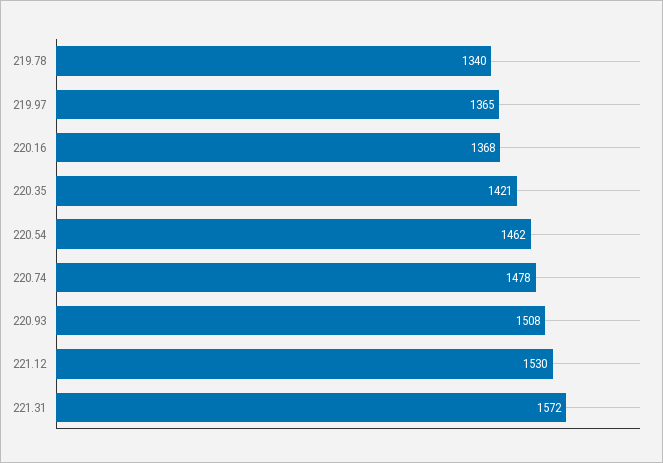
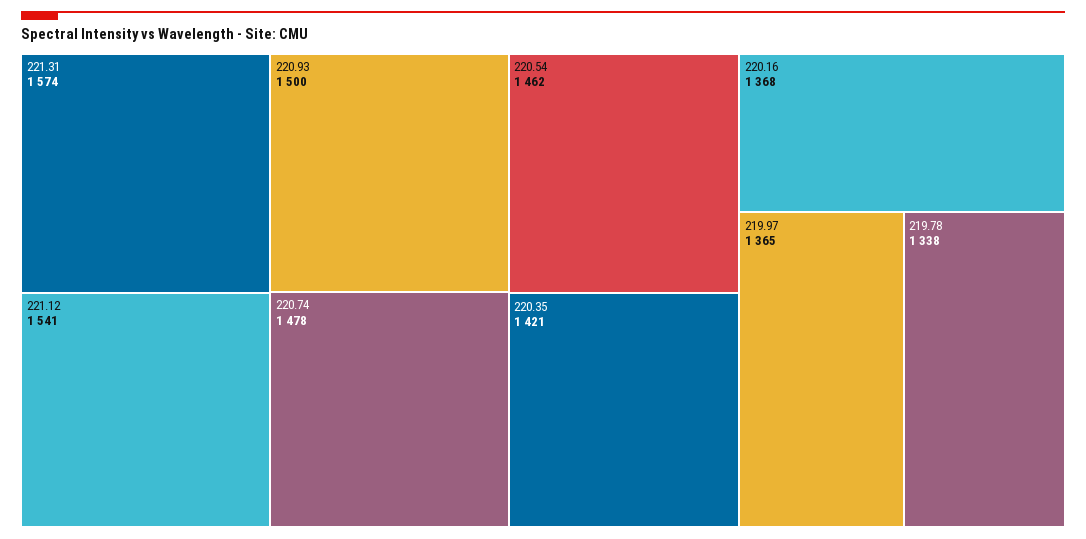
219.78: 1340 -> 1338
220.93: 1508 -> 1500
221.12: 1530 -> 1541
221.31: 1572 -> 1574

